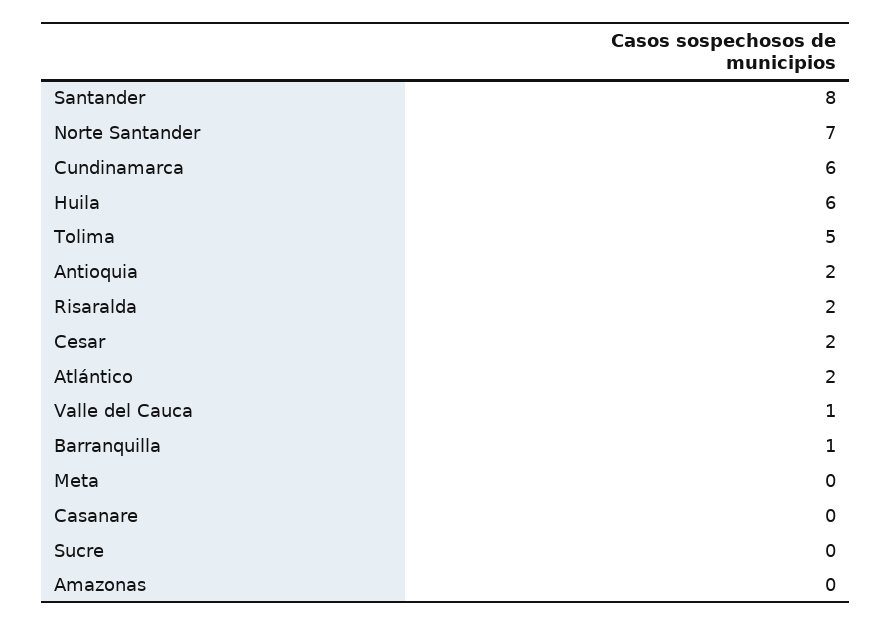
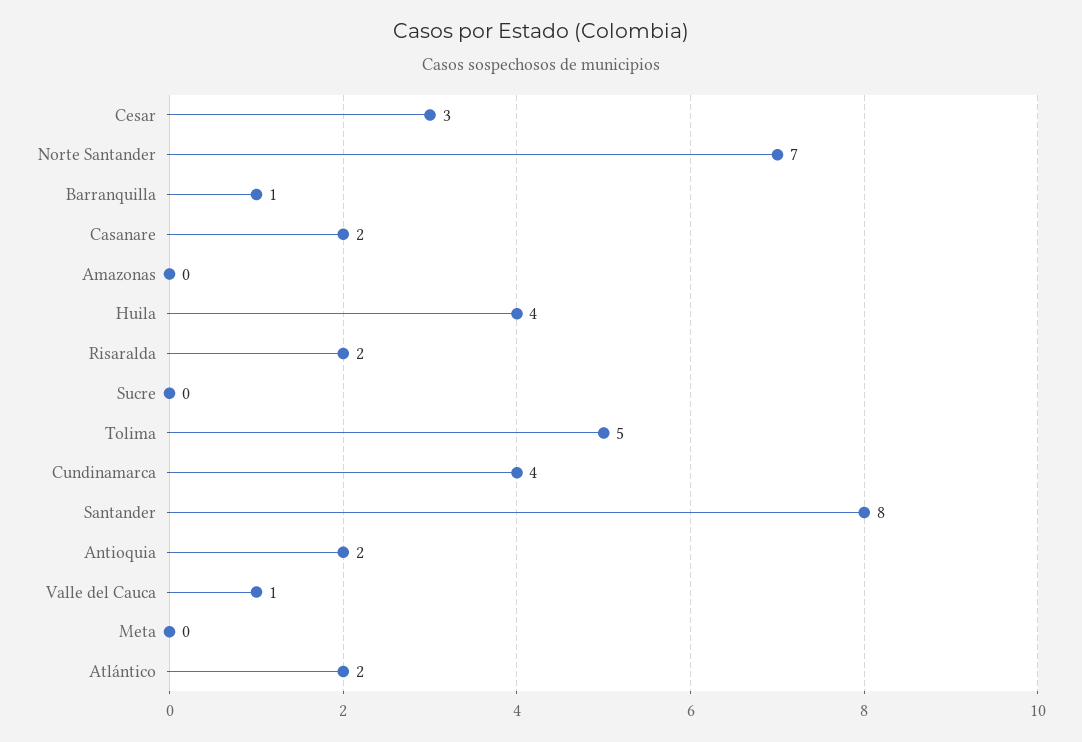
Cundinamarca: 6 -> 4
Huila: 6 -> 4
Cesar: 2 -> 3
Casanare: 0 -> 2

